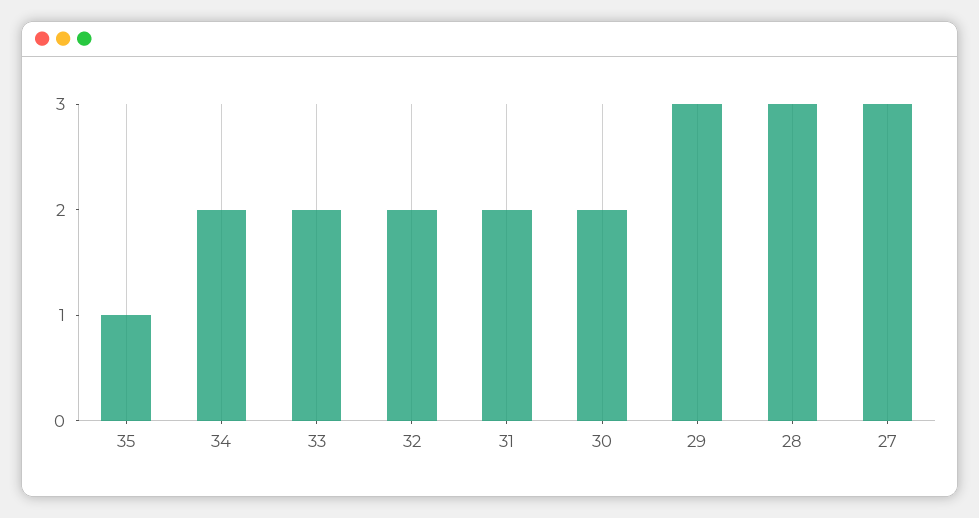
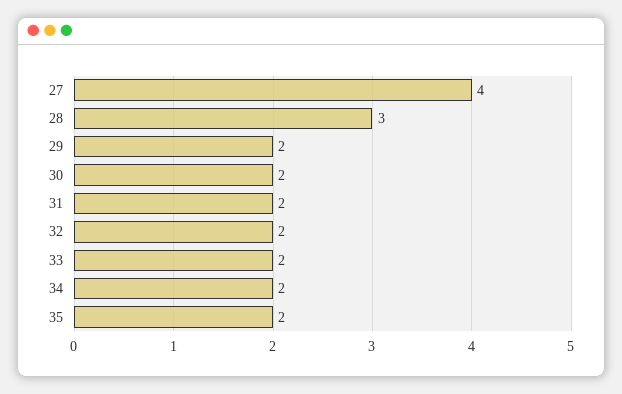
35: 1 -> 2
29: 3 -> 2
27: 3 -> 4

